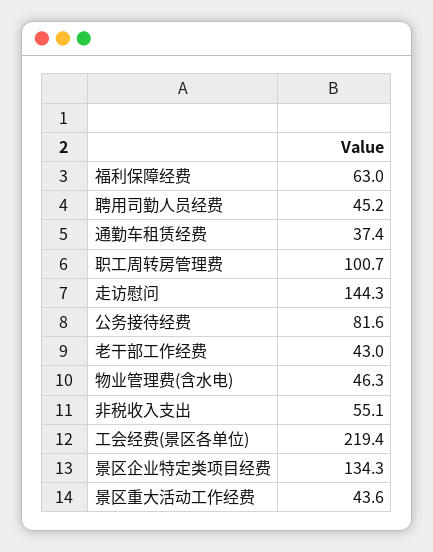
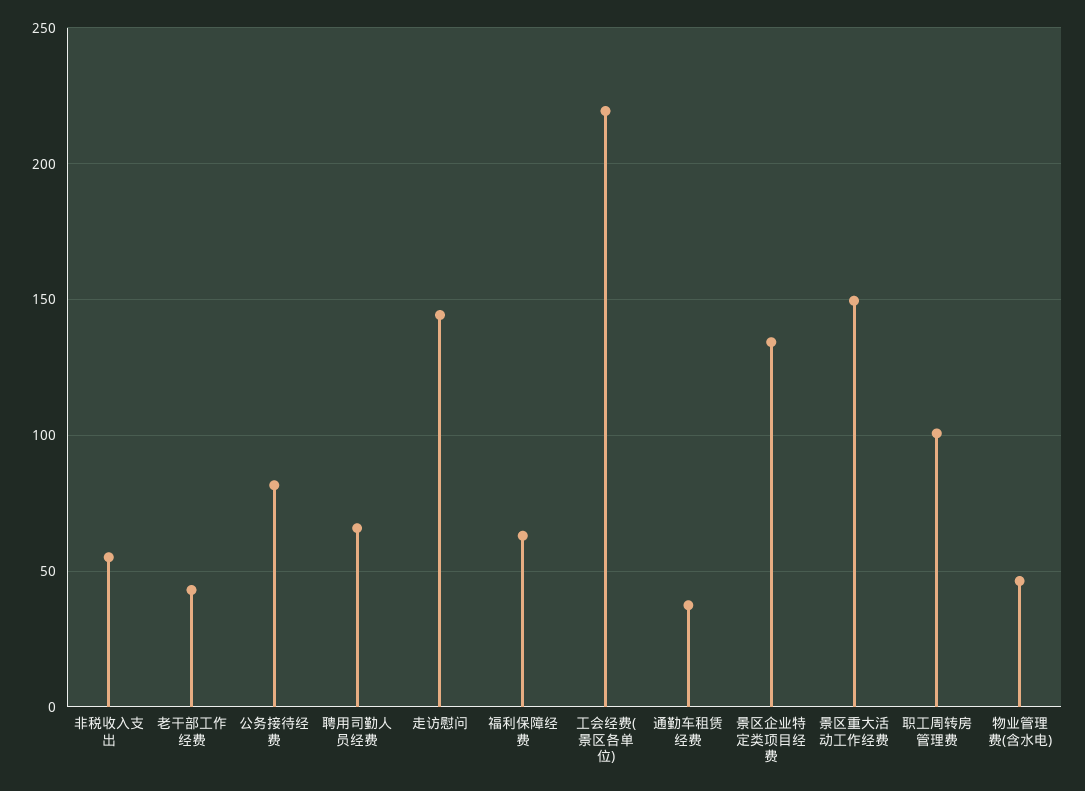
聘用司勤人员经费: 45.2 -> 65
景区重大活动工作经费: 43.6 -> 150

